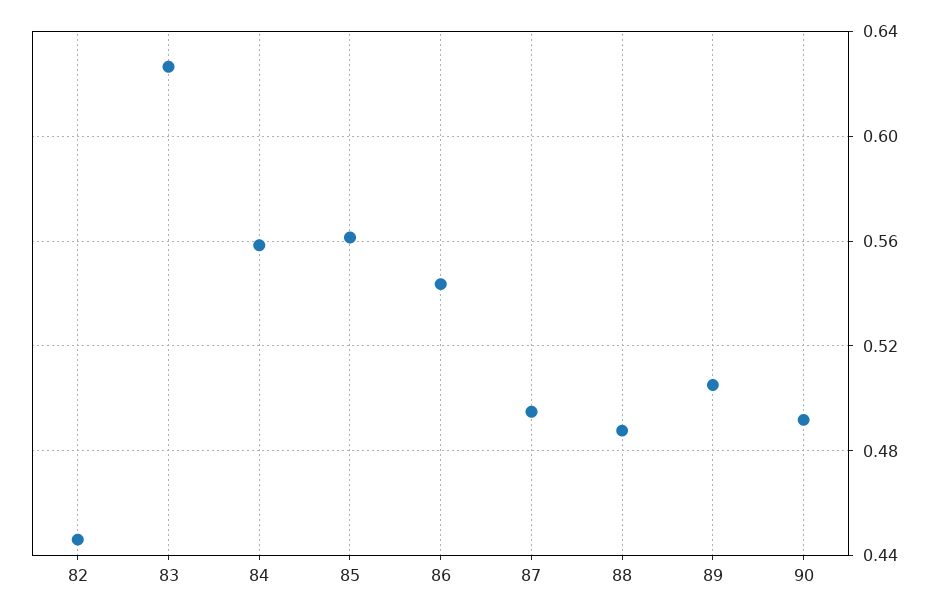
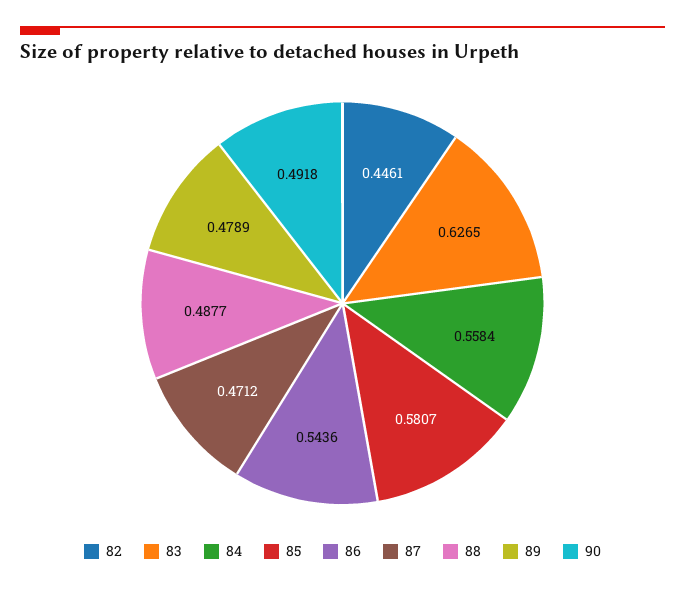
85: 0.56 -> 0.5807
87: 0.495 -> 0.4712
89: 0.505 -> 0.4789

